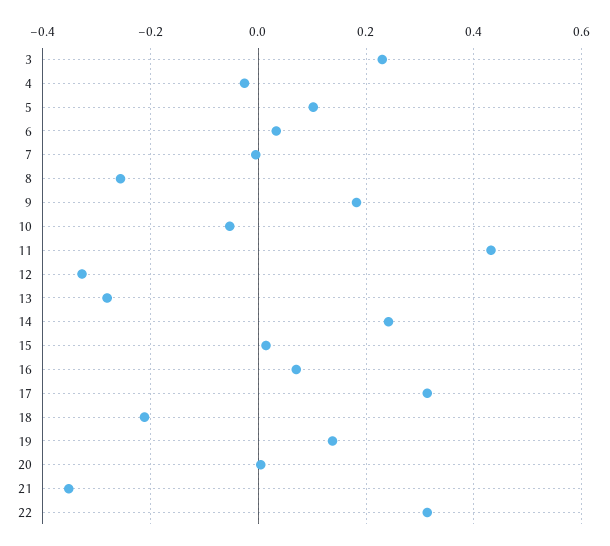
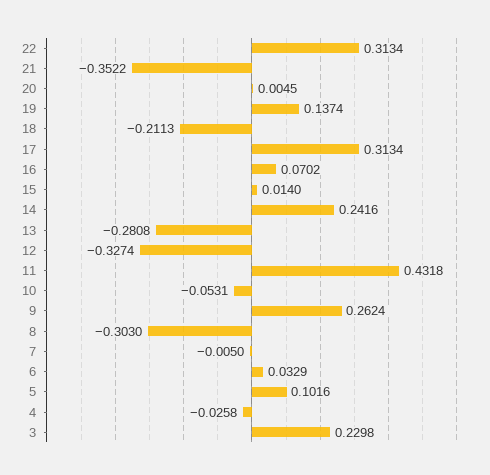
8: -0.26 -> -0.303
9: 0.18 -> 0.2624

